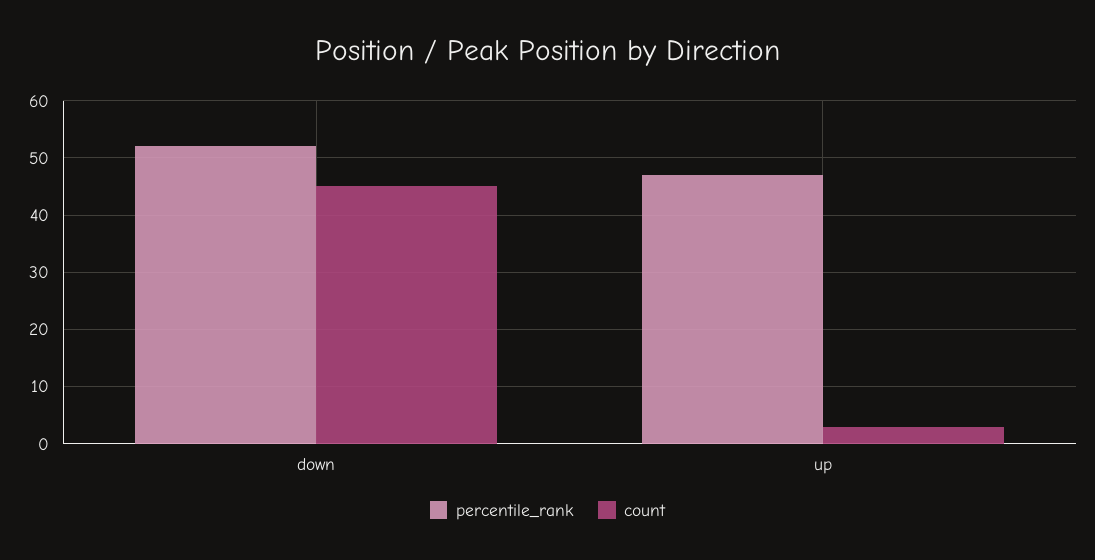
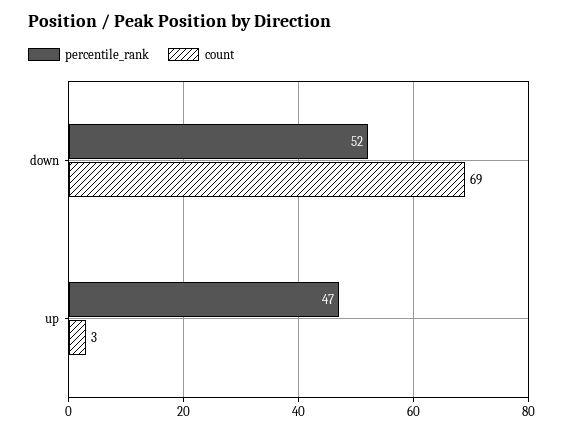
count, down: 45 -> 69

